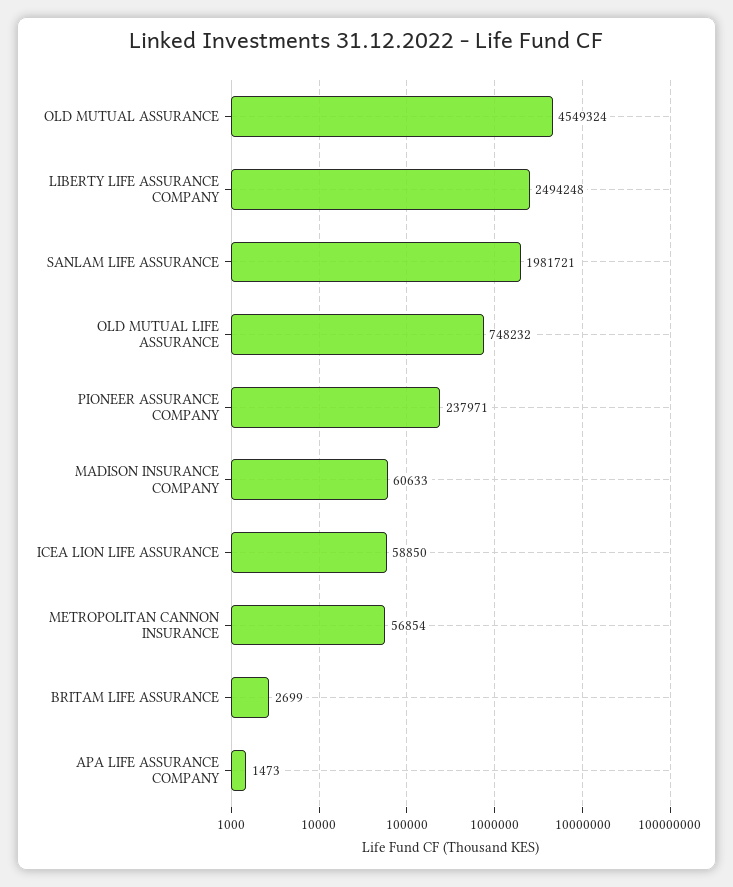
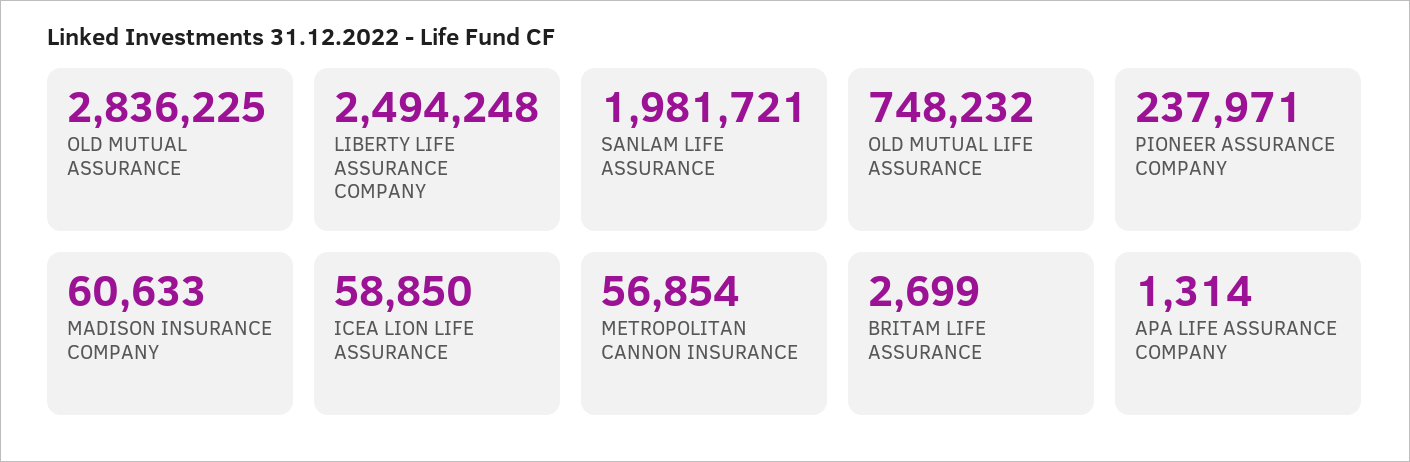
OLD MUTUAL ASSURANCE: 4549324 -> 2836225
APA LIFE ASSURANCE COMPANY: 1473 -> 1314

